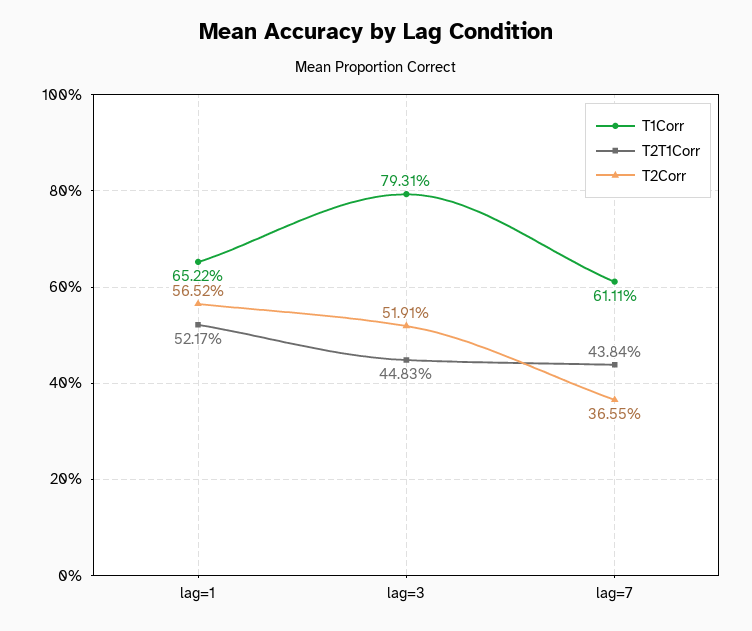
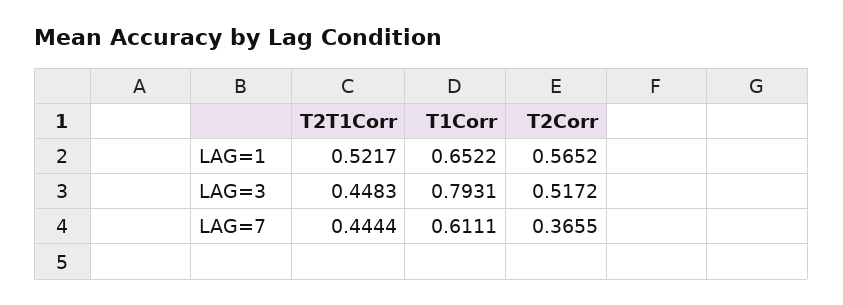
T2Corr, lag=3: 0.5191 -> 0.5172
T2T1Corr, lag=7: 0.4384 -> 0.4444

